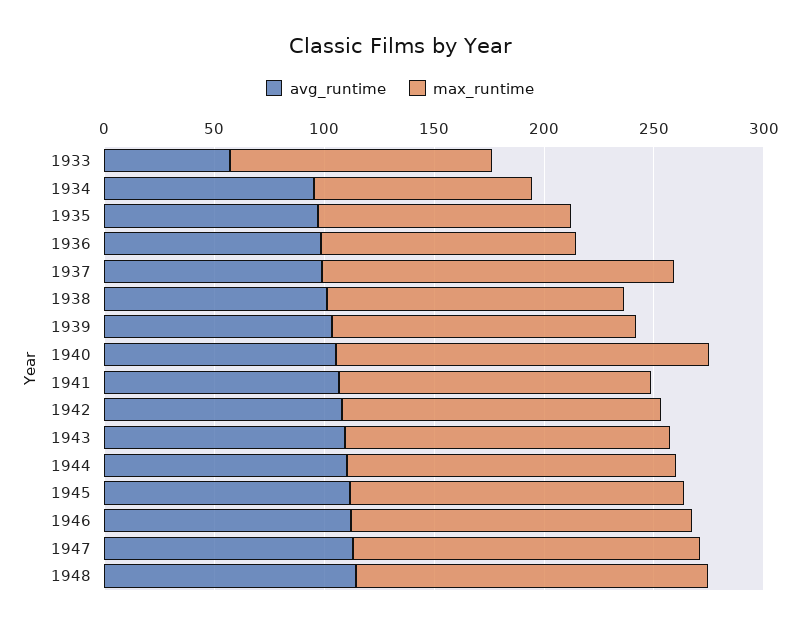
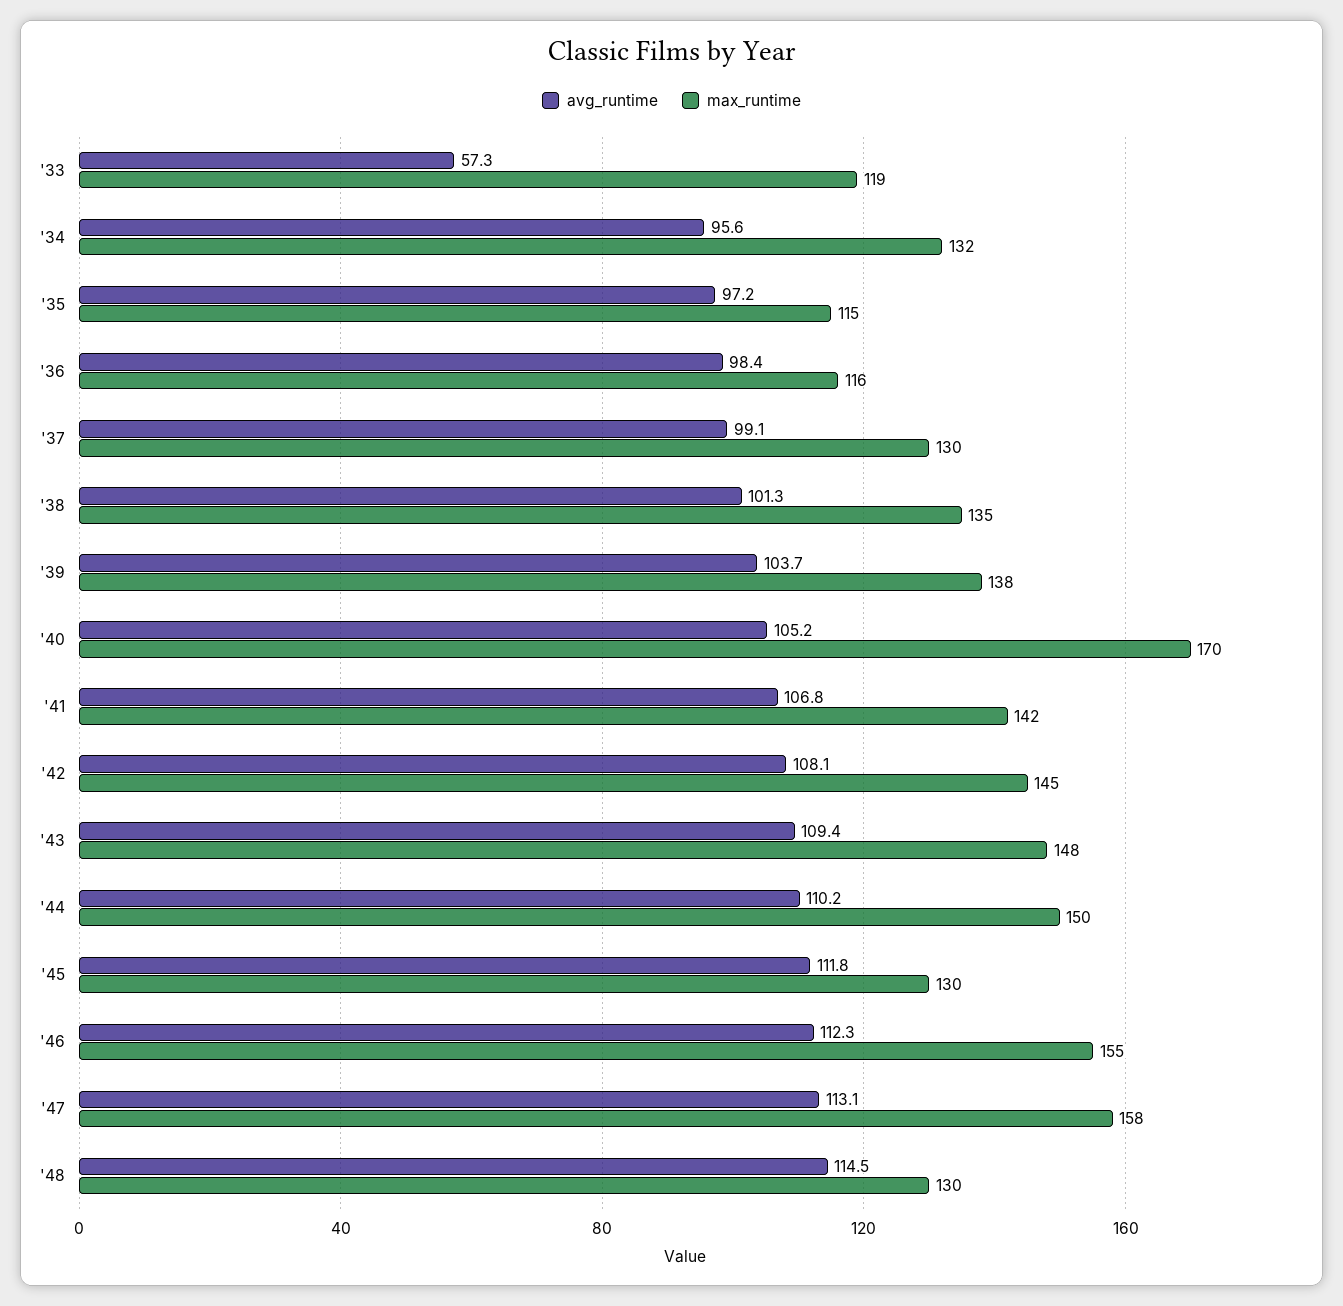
max_runtime, 1934: 100 -> 132
max_runtime, 1937: 160 -> 130
max_runtime, 1945: 150 -> 130
max_runtime, 1948: 160 -> 130

